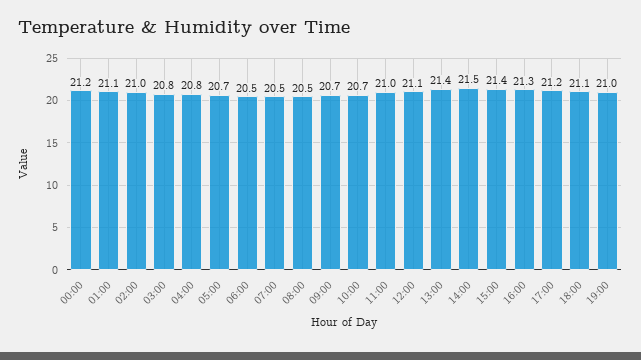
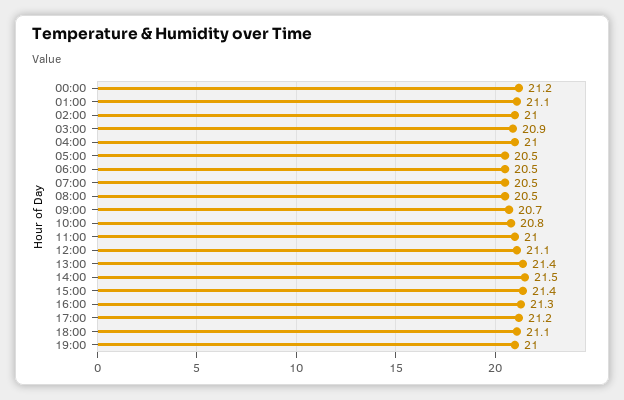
03:00: 20.8 -> 20.9
04:00: 20.8 -> 21
05:00: 20.7 -> 20.5
10:00: 20.7 -> 20.8

